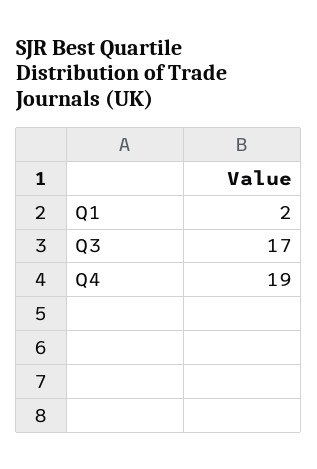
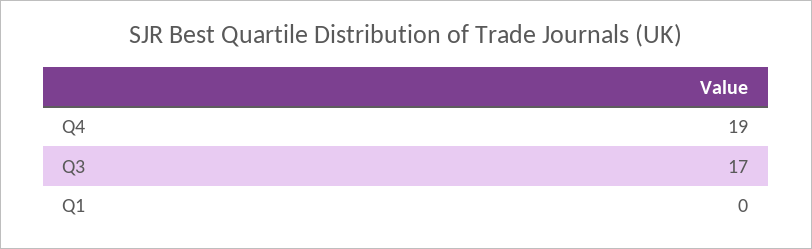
Q1: 2 -> 0

